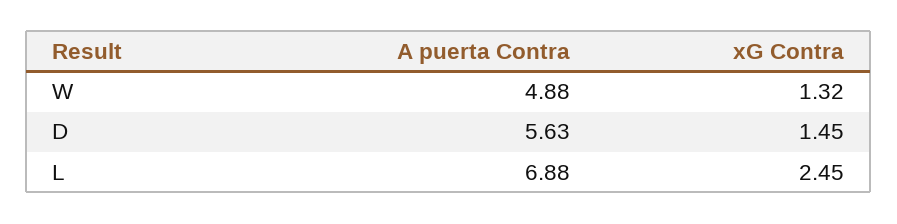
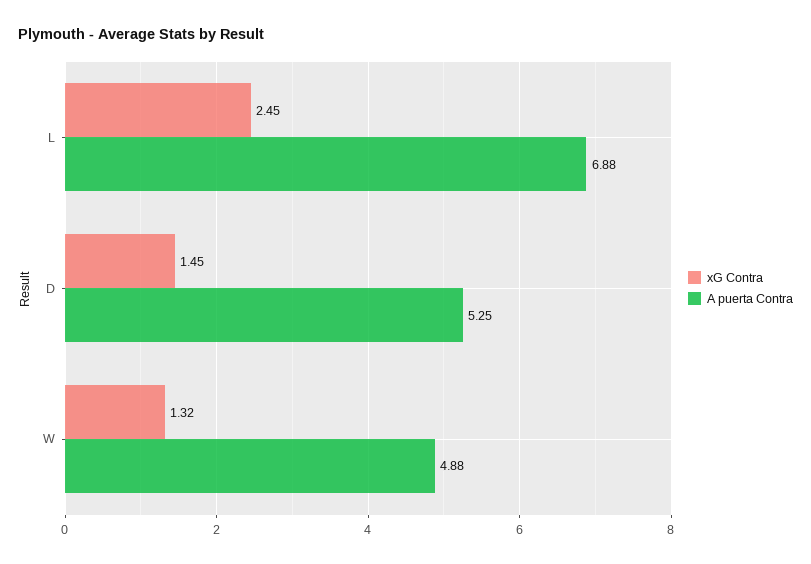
A puerta Contra, D: 5.63 -> 5.25

